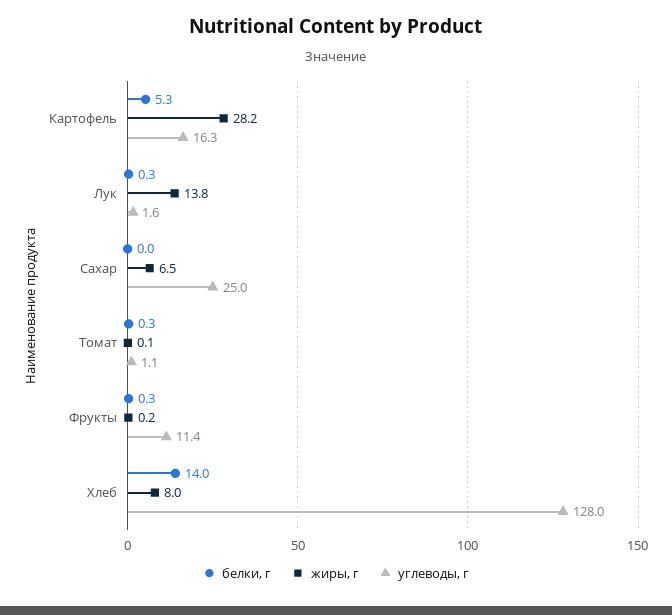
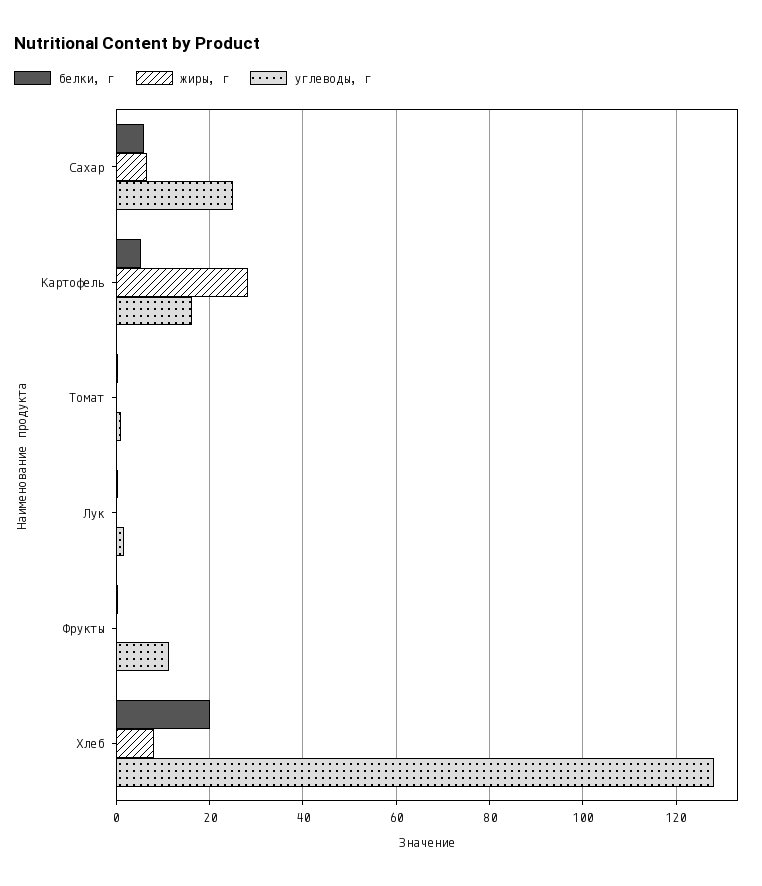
жиры, г, Лук: 13.8 -> 0
белки, г, Сахар: 0 -> 6
белки, г, Хлеб: 14 -> 20

